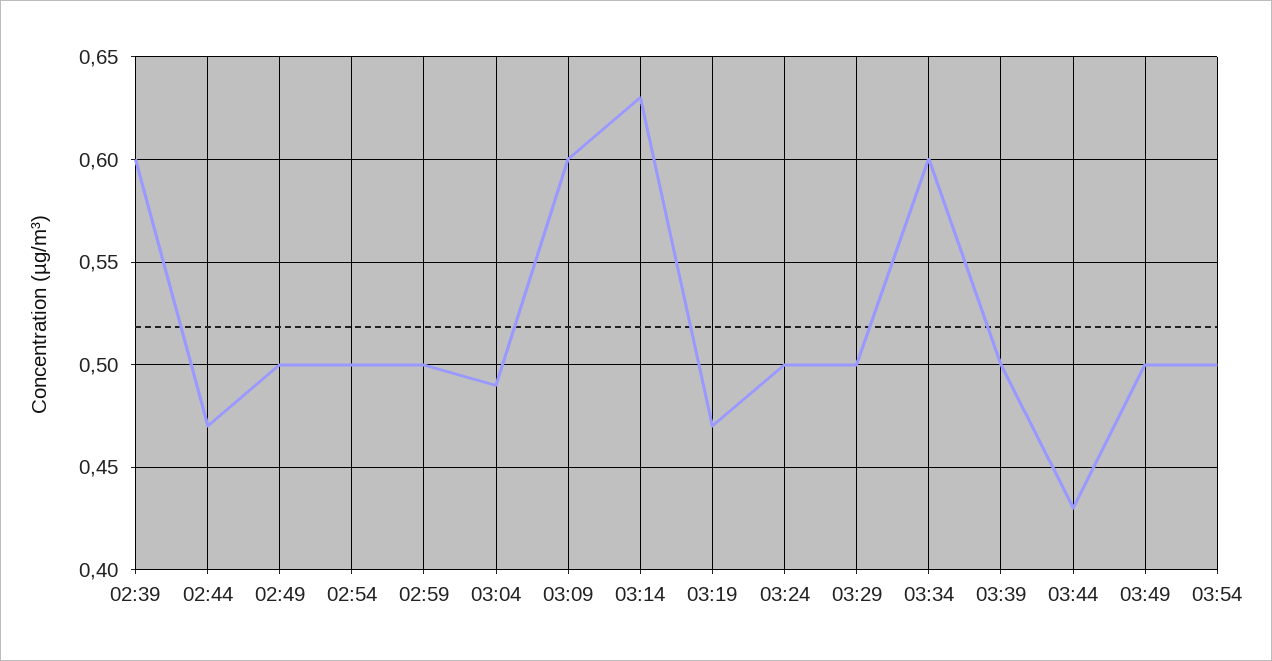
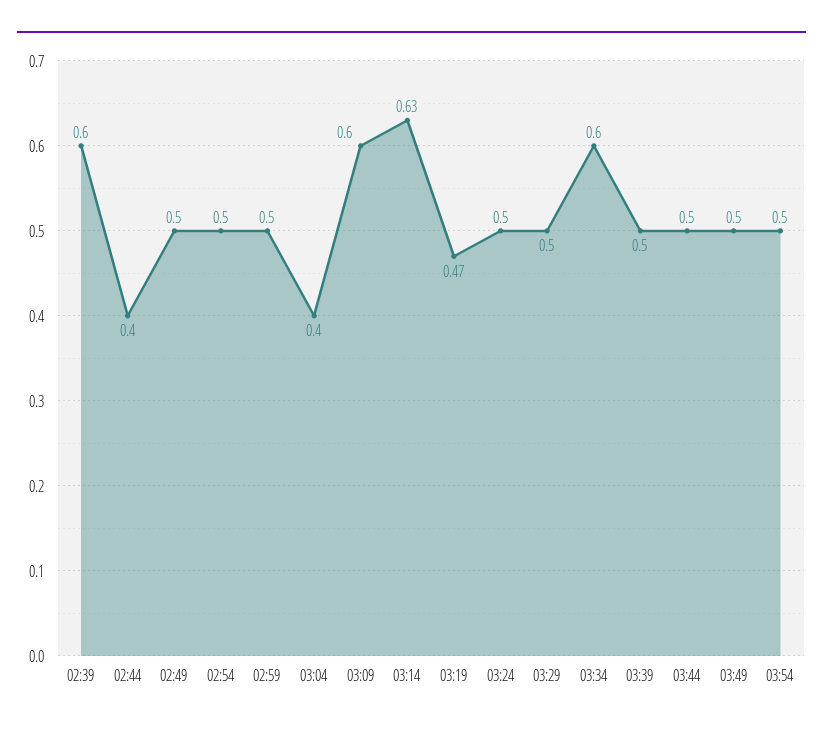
02:44: 0.47 -> 0.4
03:04: 0.49 -> 0.4
03:44: 0.43 -> 0.5

